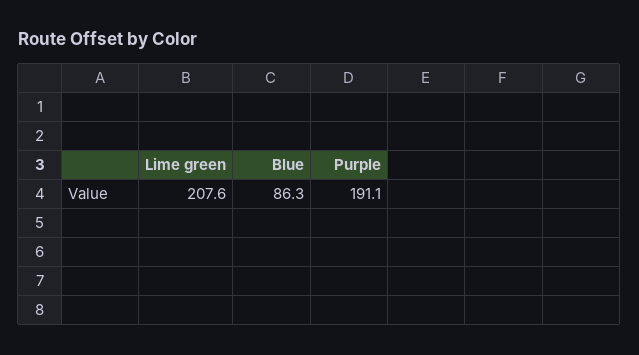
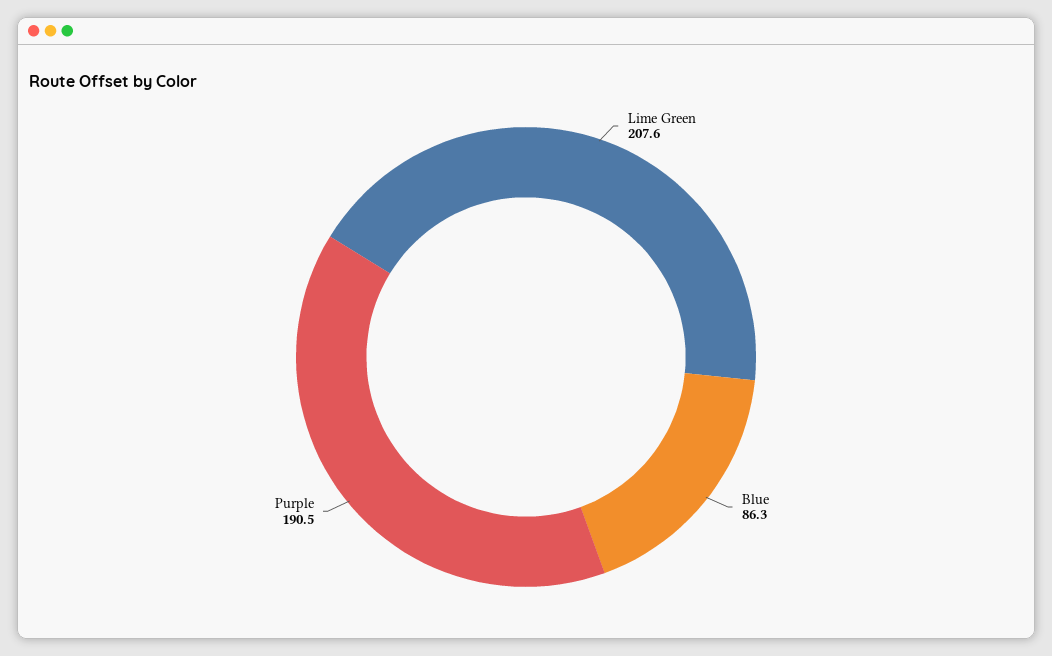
Purple: 191.1 -> 190.5

